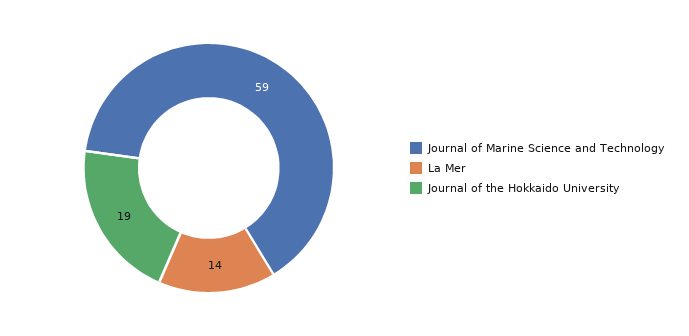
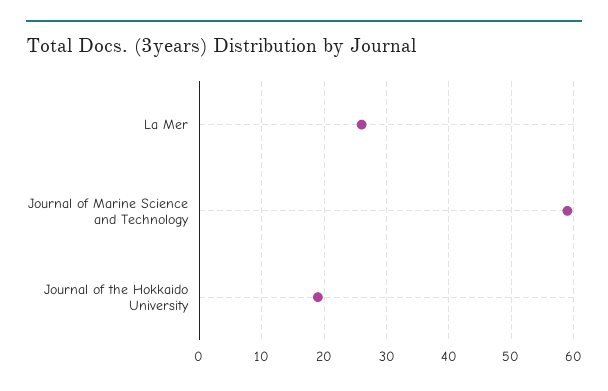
La Mer: 14 -> 26

